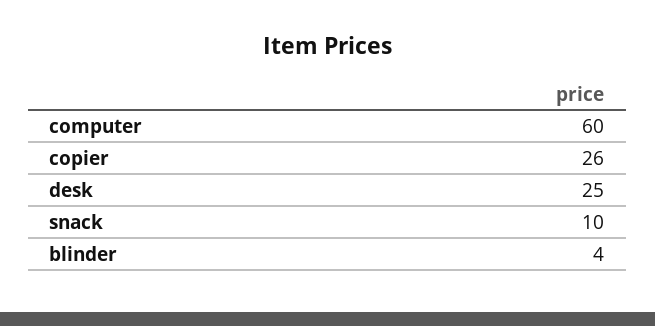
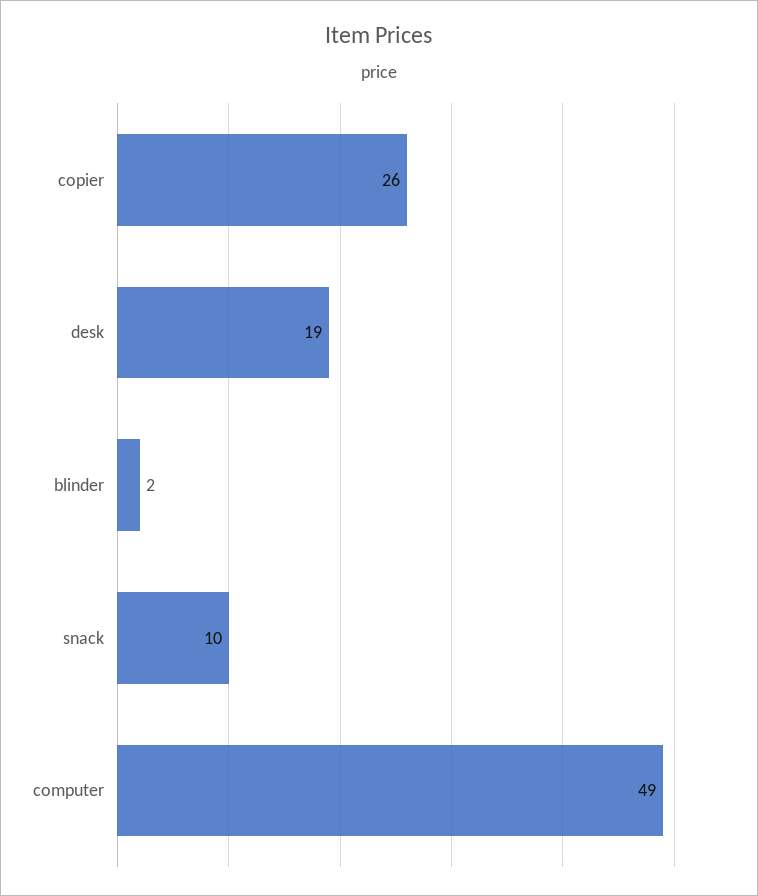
computer: 60 -> 49
desk: 25 -> 19
blinder: 4 -> 2

